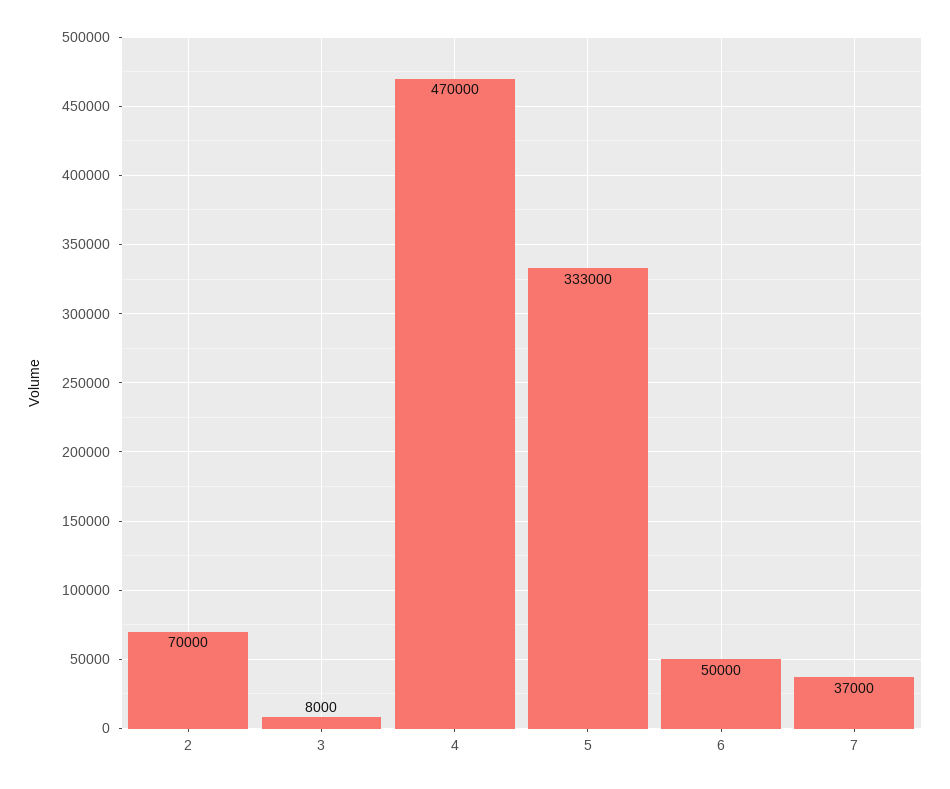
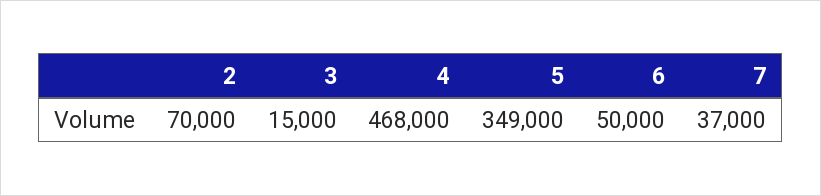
3: 8000 -> 15000
4: 470000 -> 468000
5: 333000 -> 349000

